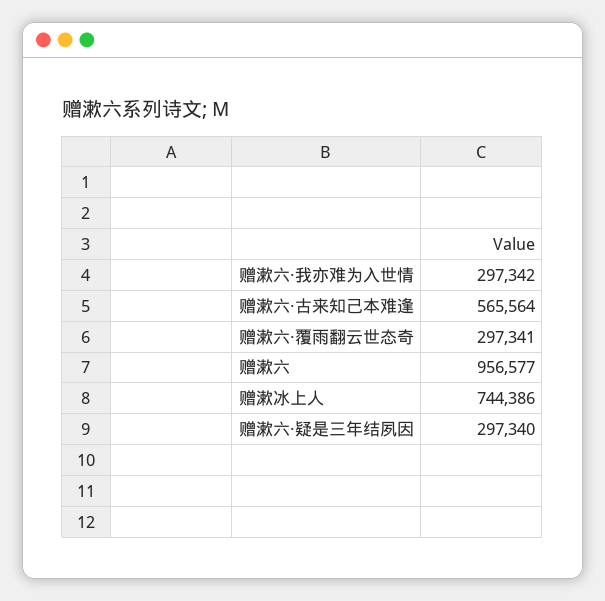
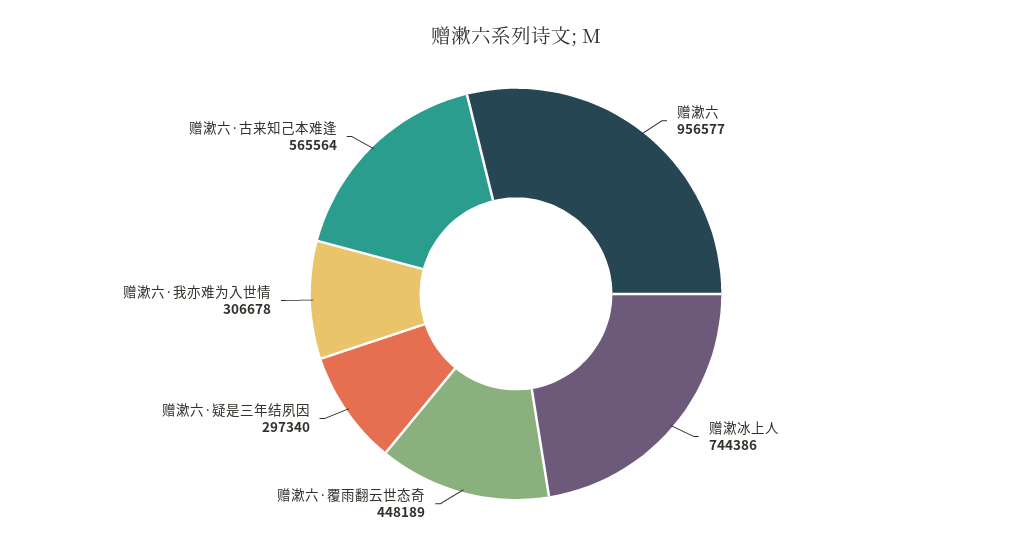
赠漱六·我亦难为入世情: 297342 -> 306678
赠漱六·覆雨翻云世态奇: 297341 -> 448189

